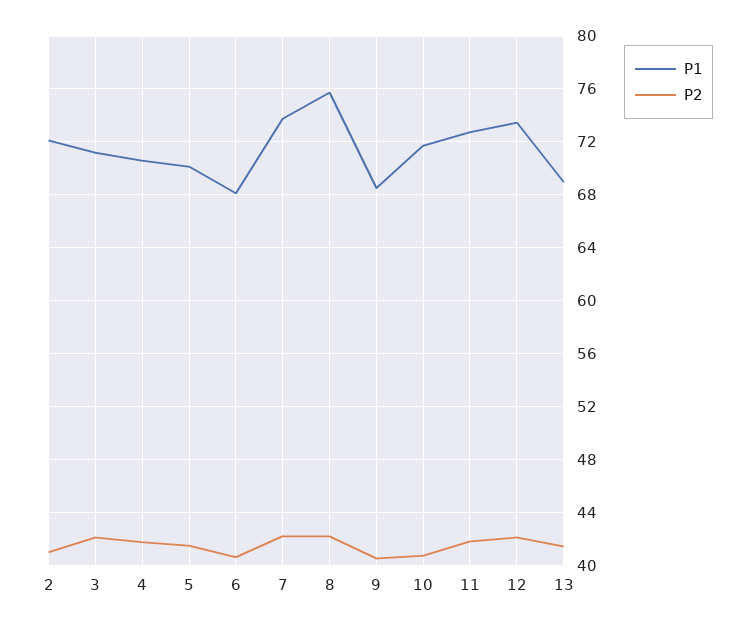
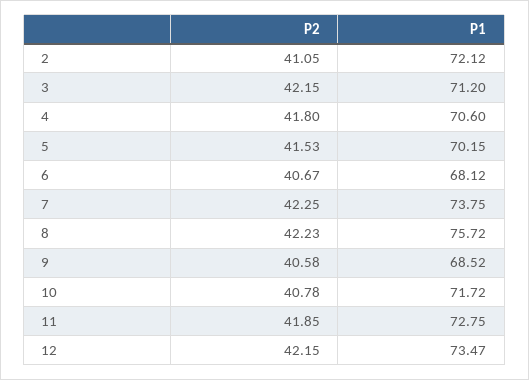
P1, 13: 69 -> none
P2, 13: 41.5 -> none

